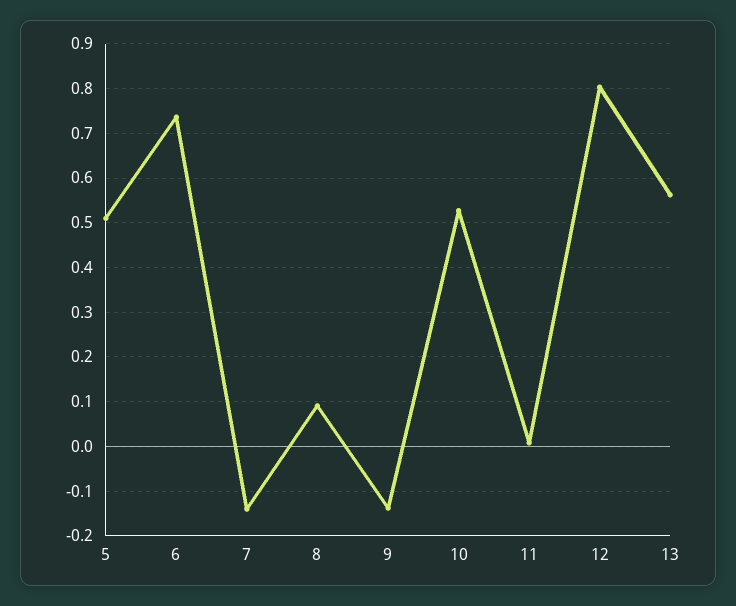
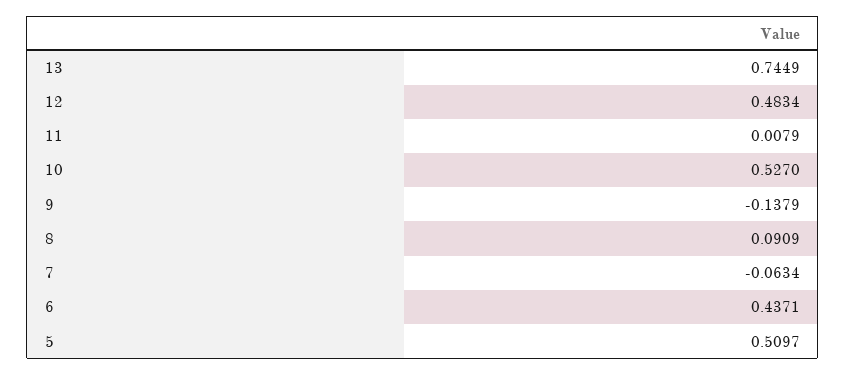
6: 0.74 -> 0.4371
7: -0.14 -> -0.0634
12: 0.8 -> 0.4834
13: 0.56 -> 0.7449

